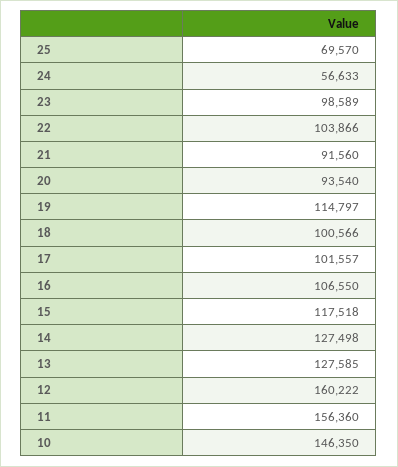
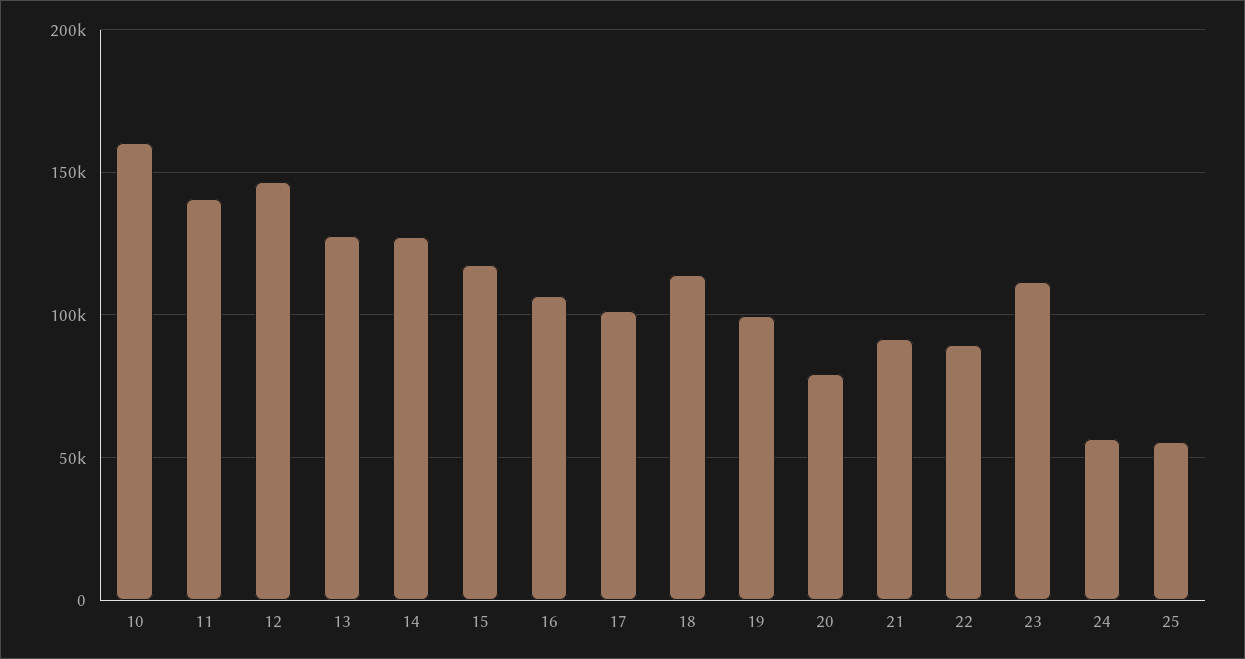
25: 69570 -> 55000
23: 98589 -> 110000
22: 103866 -> 90000
20: 93540 -> 80000
19: 114797 -> 100000
18: 100566 -> 115000
12: 160222 -> 145000
11: 156360 -> 140000
10: 146350 -> 160000

